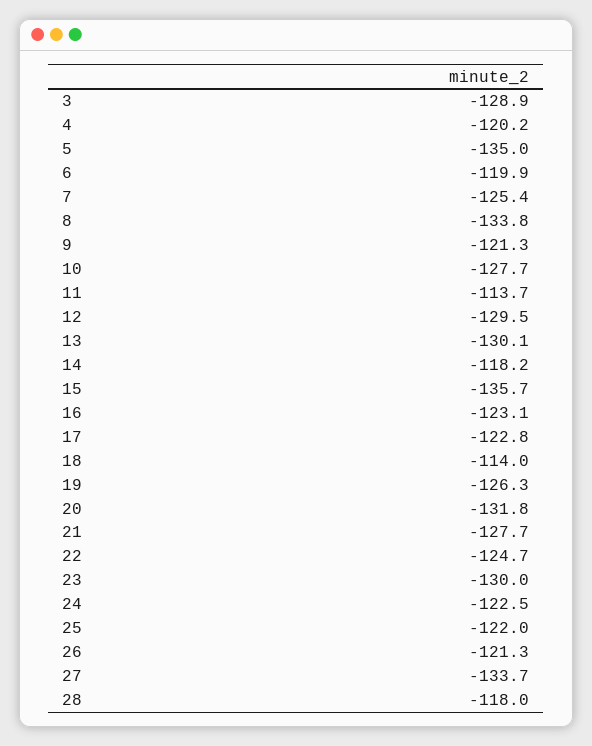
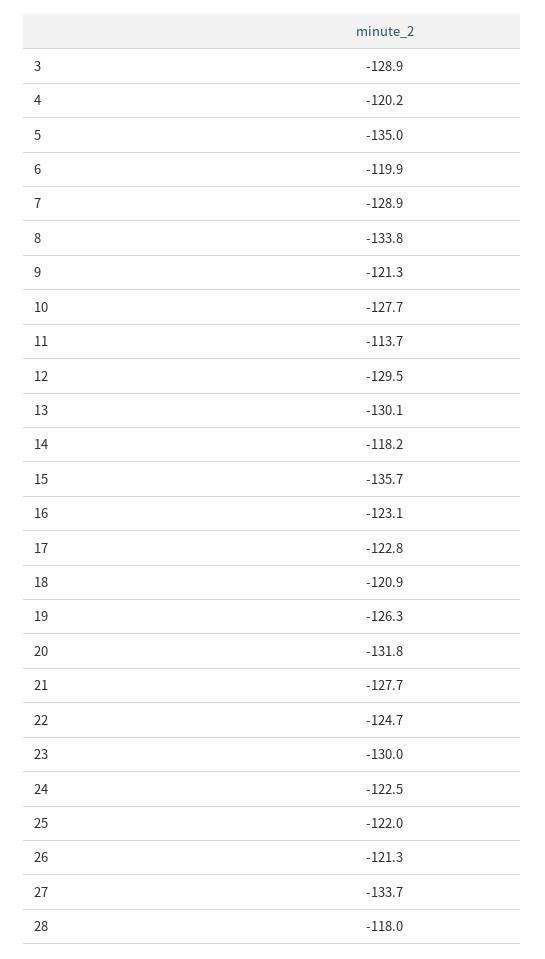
7: -125.4 -> -128.9
18: -114 -> -120.9

